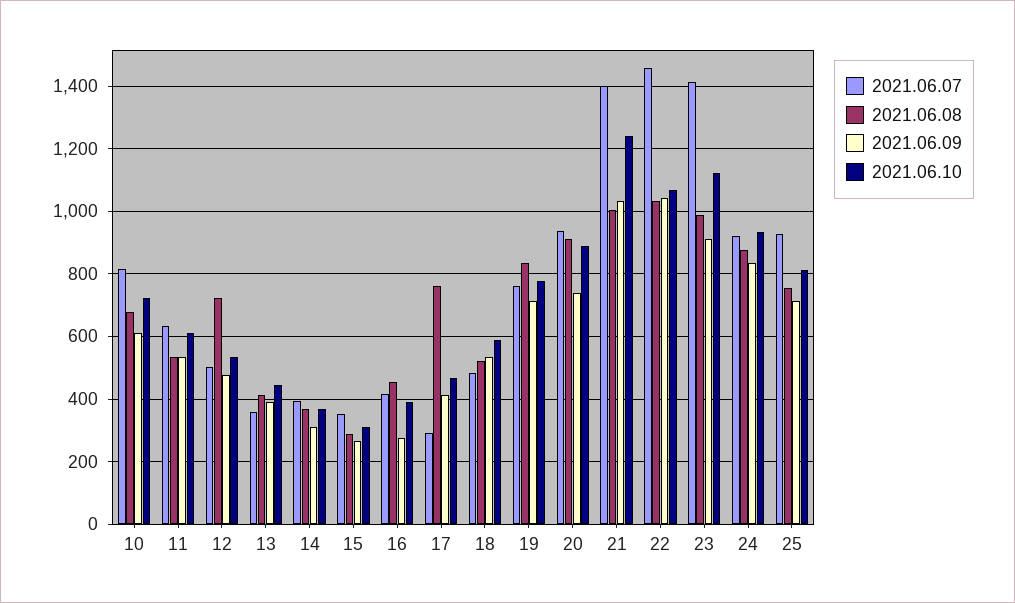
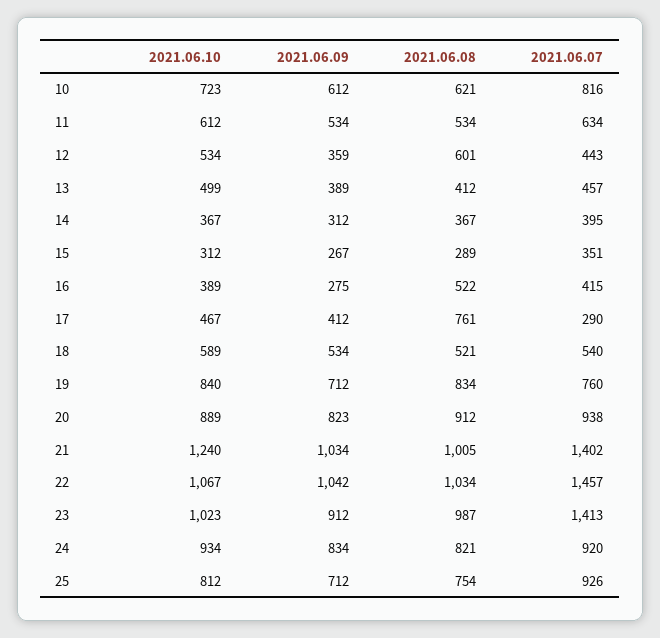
2021.06.08, 10: 680 -> 621
2021.06.07, 12: 500 -> 443
2021.06.08, 12: 720 -> 601
2021.06.09, 12: 480 -> 359
2021.06.07, 13: 360 -> 457
2021.06.10, 13: 440 -> 499
2021.06.08, 16: 460 -> 522
2021.06.07, 18: 480 -> 540
2021.06.10, 19: 780 -> 840
2021.06.09, 20: 740 -> 823
2021.06.10, 23: 1120 -> 1023
2021.06.08, 24: 880 -> 821

